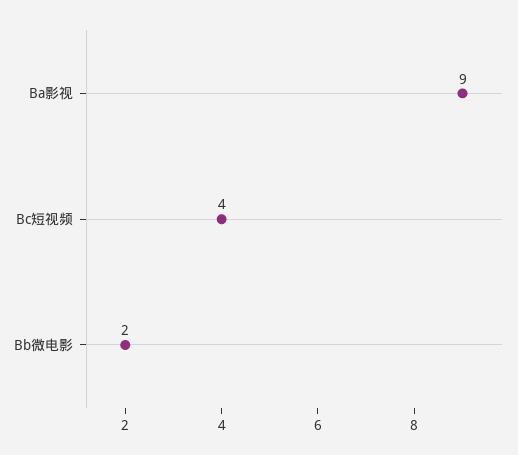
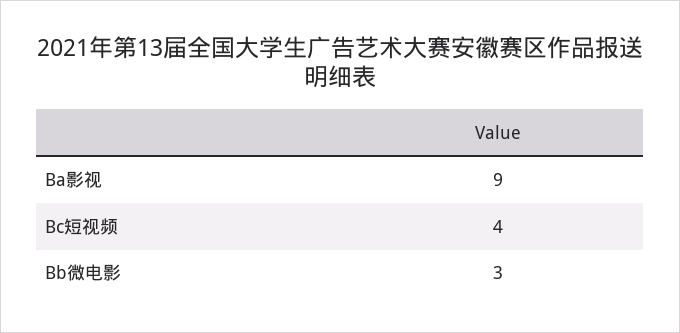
Bb微电影: 2 -> 3

